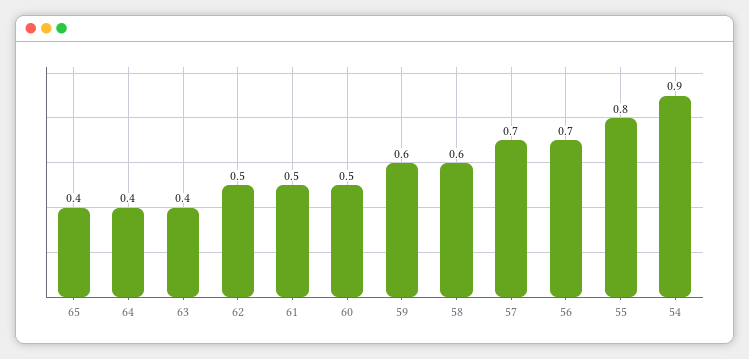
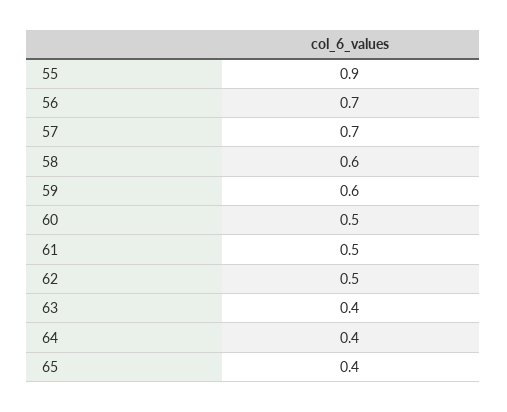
55: 0.8 -> 0.9
54: 0.9 -> none

